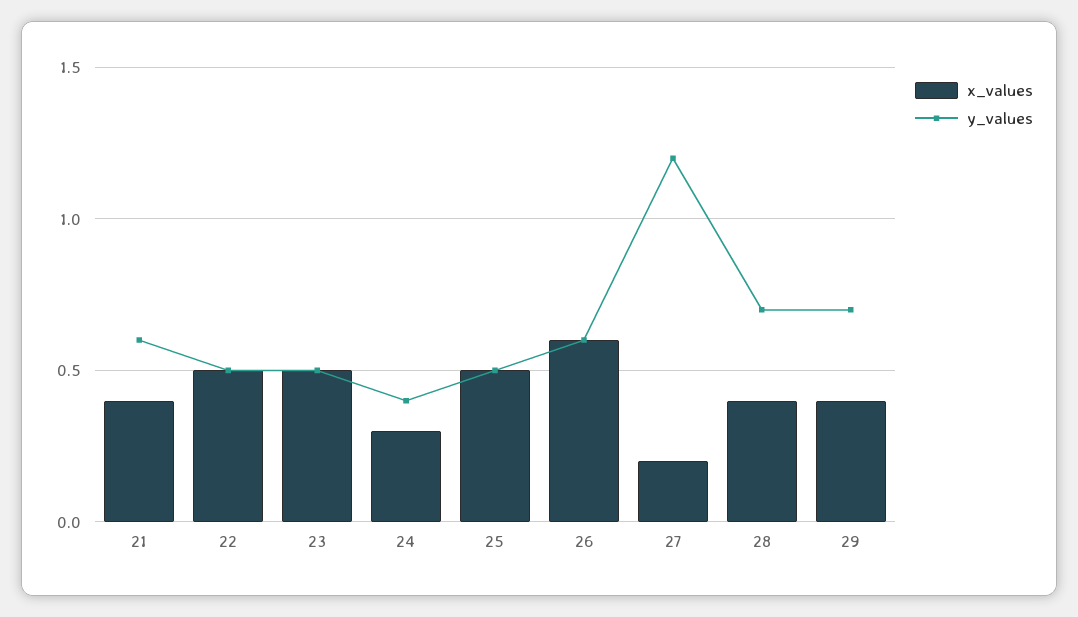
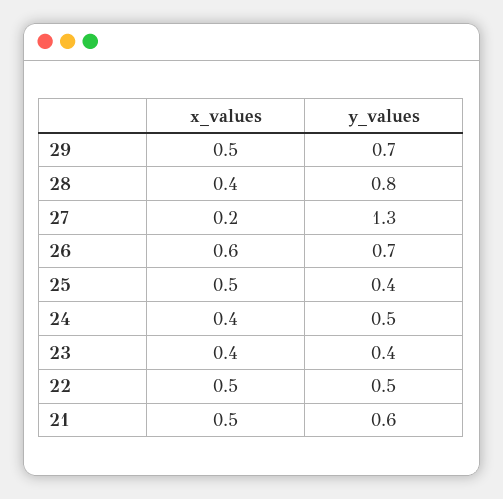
x_values, 21: 0.4 -> 0.5
x_values, 23: 0.5 -> 0.4
y_values, 23: 0.5 -> 0.4
x_values, 24: 0.3 -> 0.4
y_values, 24: 0.4 -> 0.5
y_values, 25: 0.5 -> 0.4
y_values, 26: 0.6 -> 0.7
y_values, 27: 1.2 -> 1.3
y_values, 28: 0.7 -> 0.8
x_values, 29: 0.4 -> 0.5

